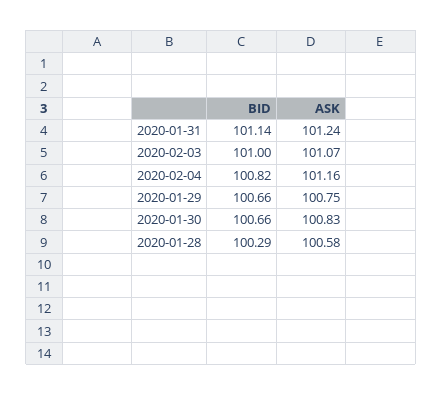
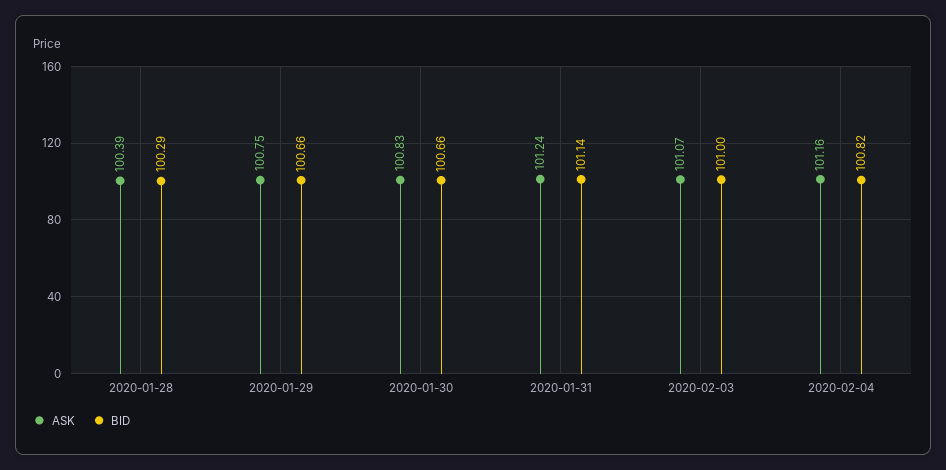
ASK, 2020-01-28: 100.58 -> 100.39

